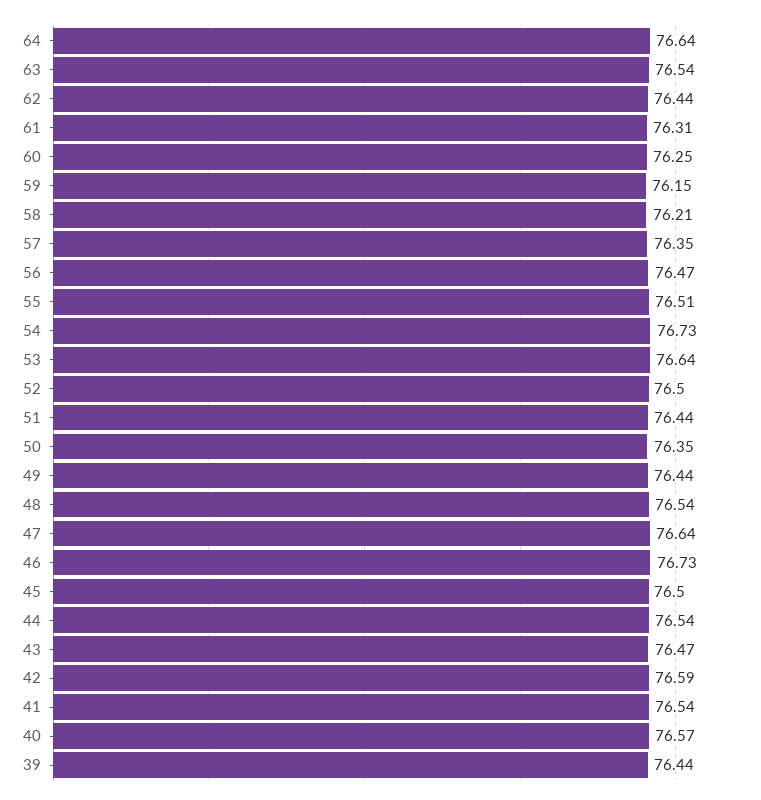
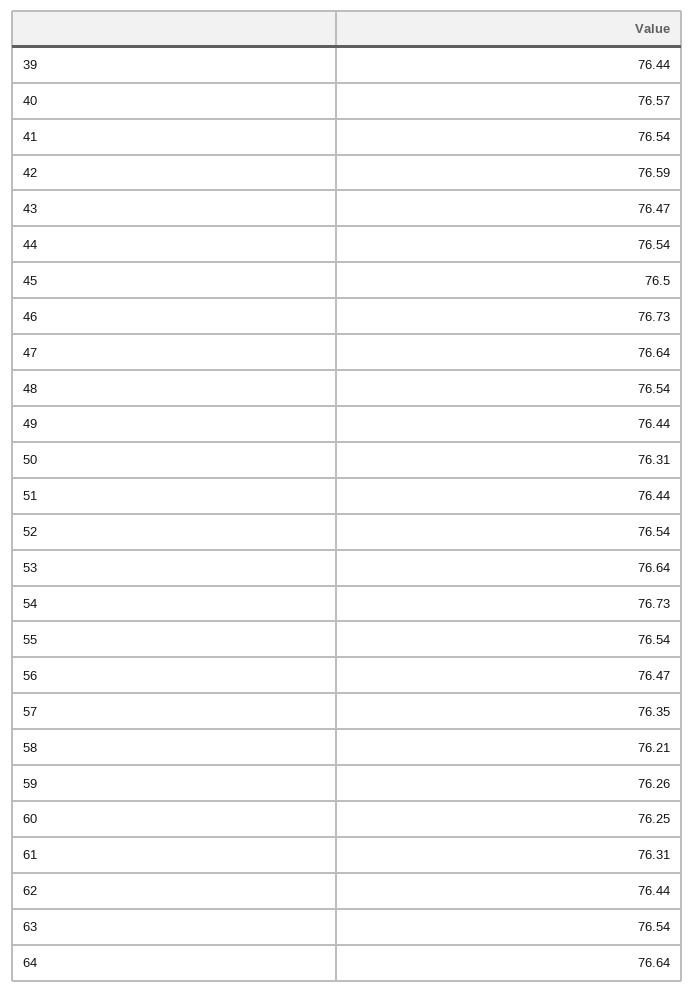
59: 76.15 -> 76.26
55: 76.51 -> 76.54
52: 76.5 -> 76.54
50: 76.35 -> 76.31

